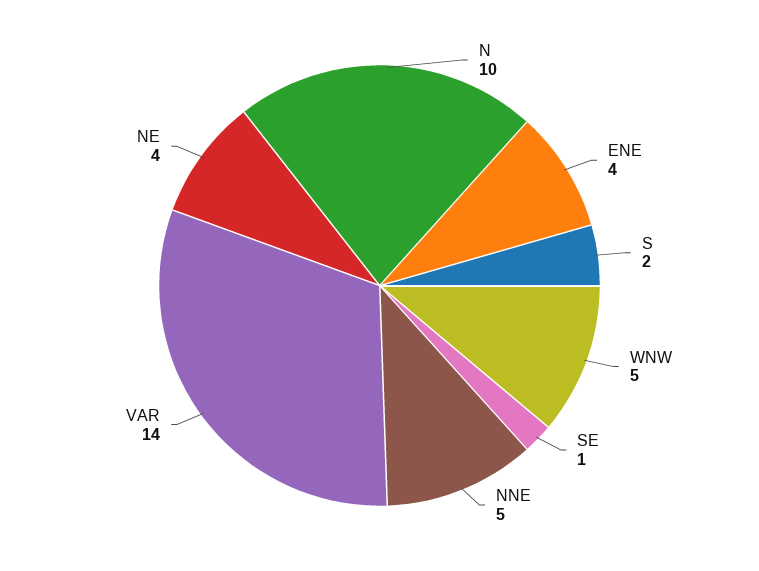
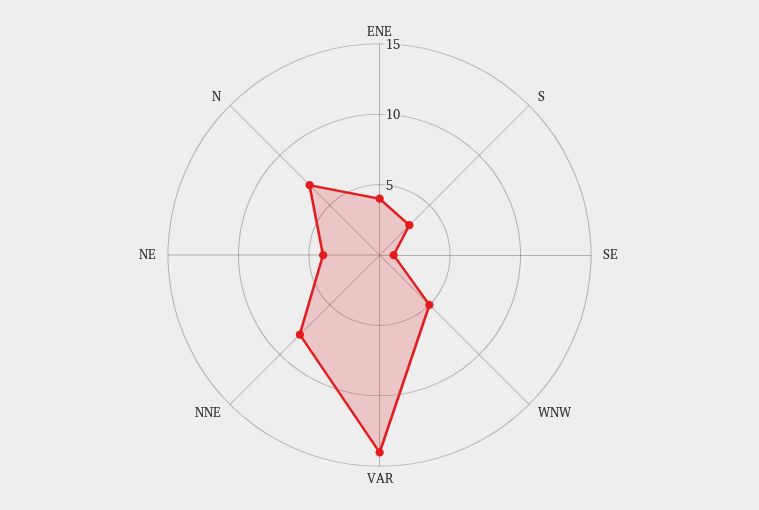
N: 10 -> 7
S: 2 -> 3
NNE: 5 -> 8

